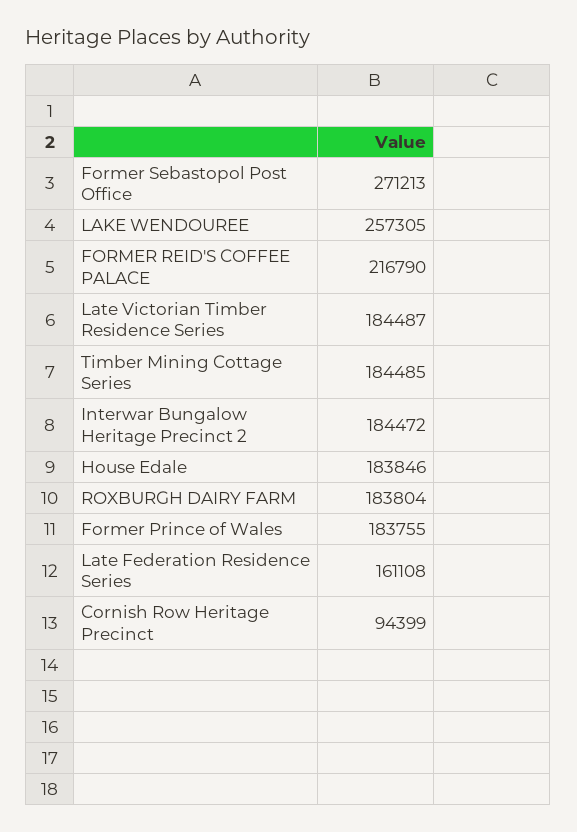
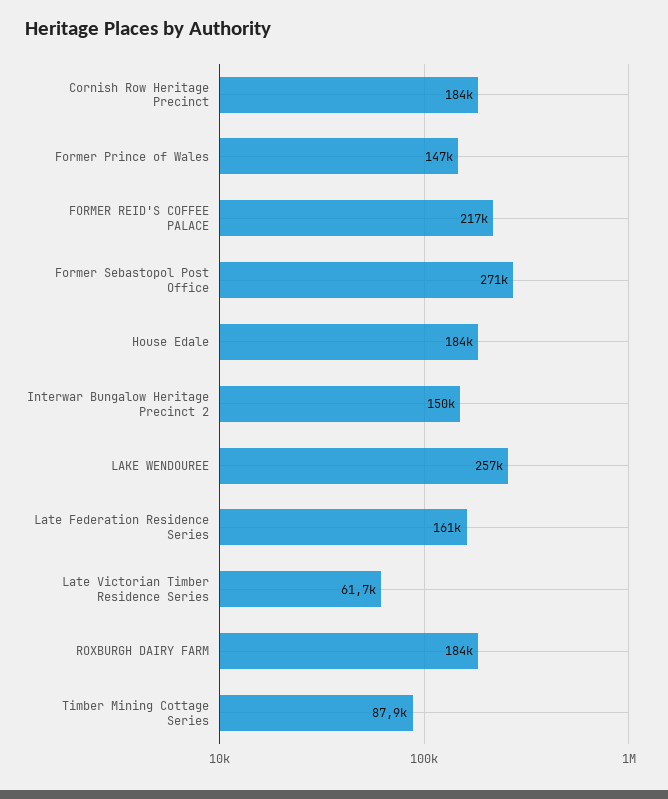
Late Victorian Timber Residence Series: 184487 -> 61700
Timber Mining Cottage Series: 184485 -> 87900
Interwar Bungalow Heritage Precinct 2: 184472 -> 150000
Former Prince of Wales: 183755 -> 147000
Cornish Row Heritage Precinct: 94399 -> 184000

